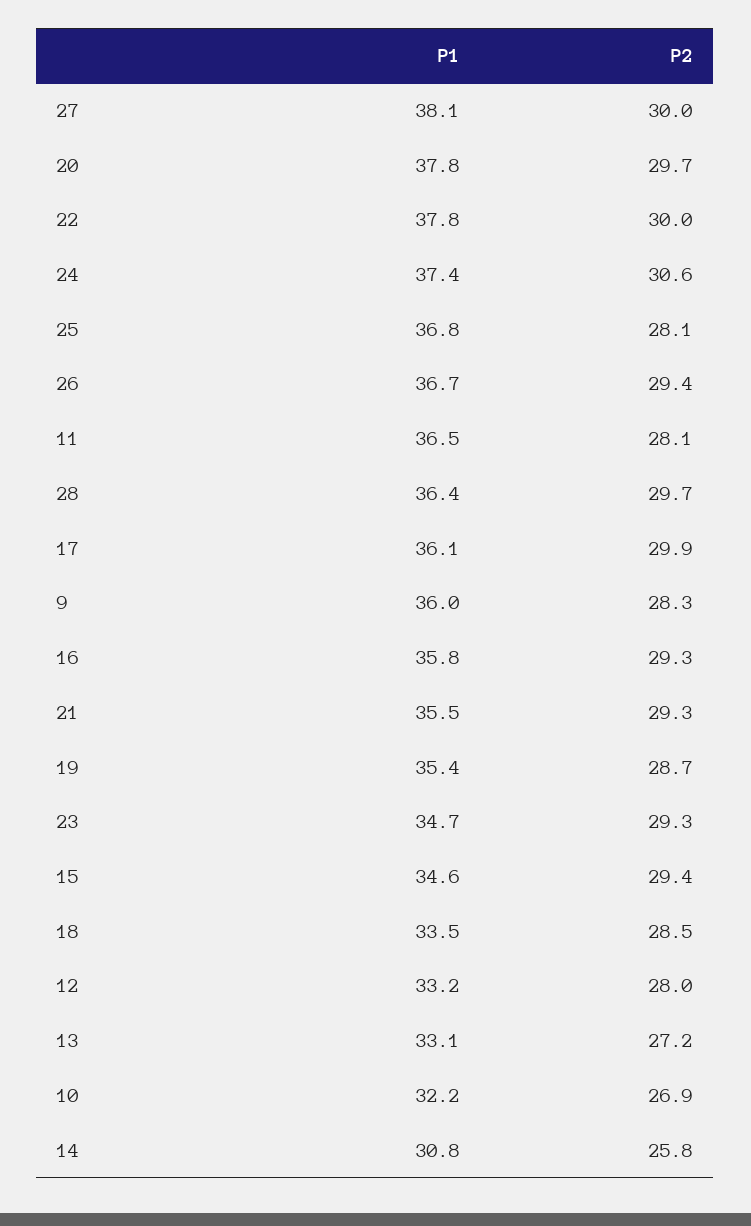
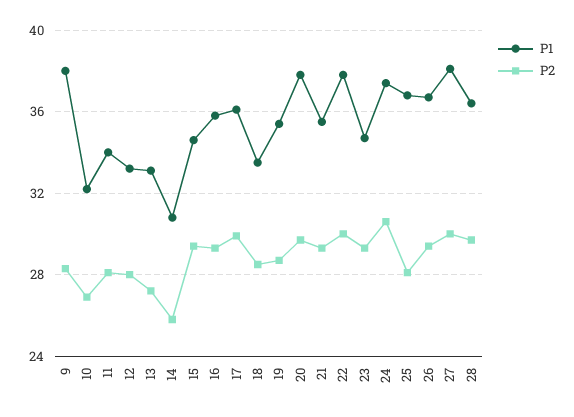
P1, 11: 36.5 -> 34
P1, 9: 36 -> 38

